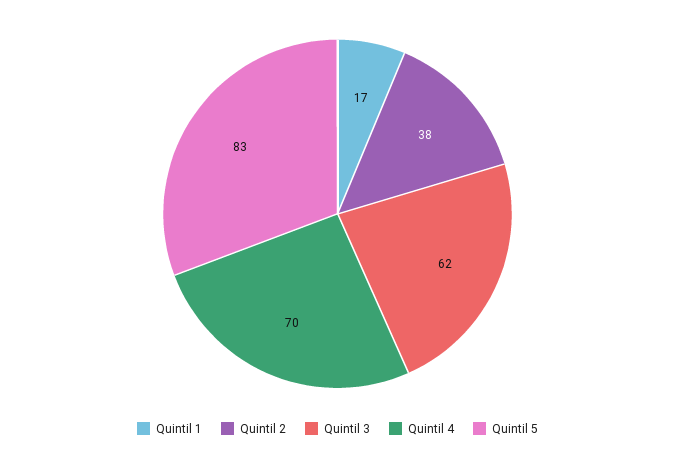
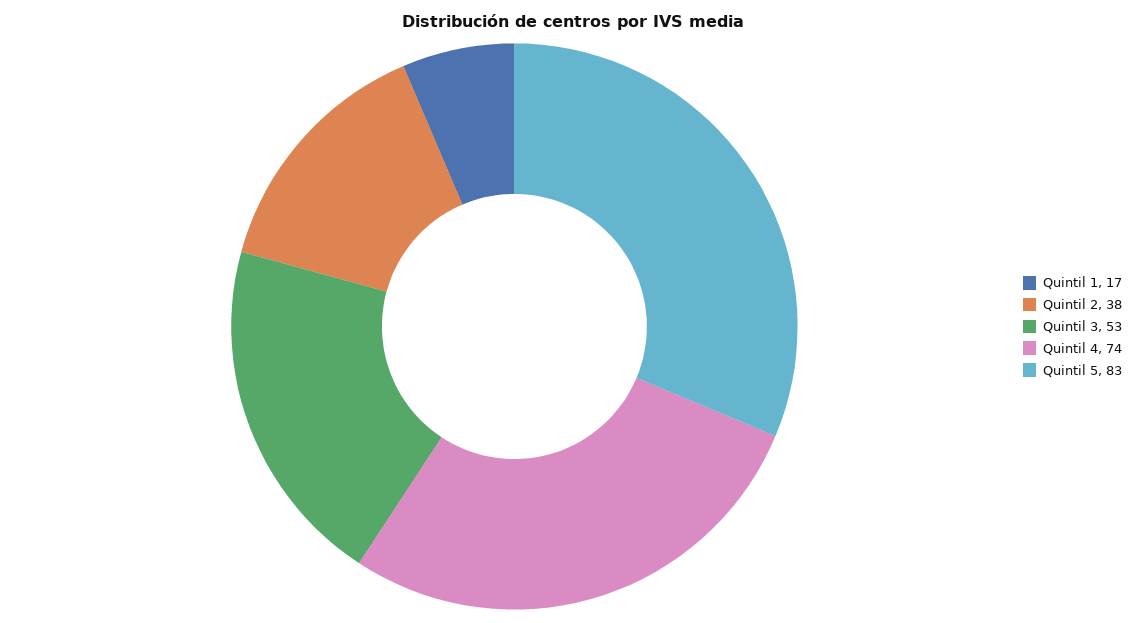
Quintil 3: 62 -> 53
Quintil 4: 70 -> 74

